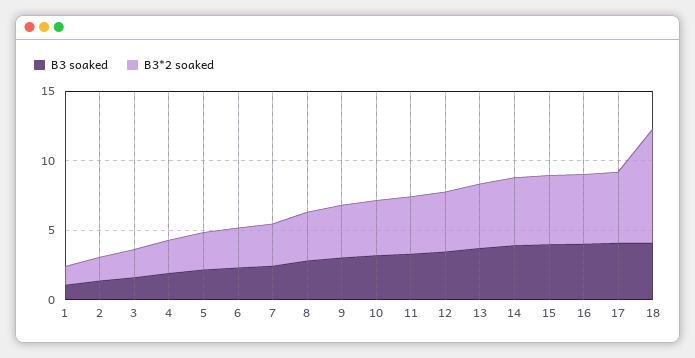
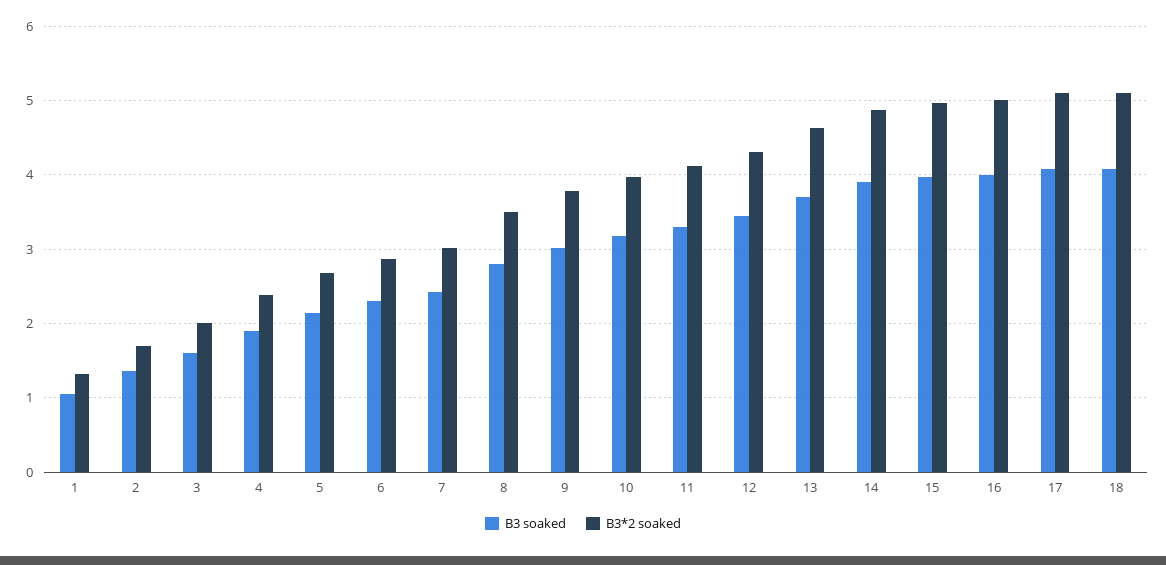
B3*2 soaked, 18: 8 -> 5.1

